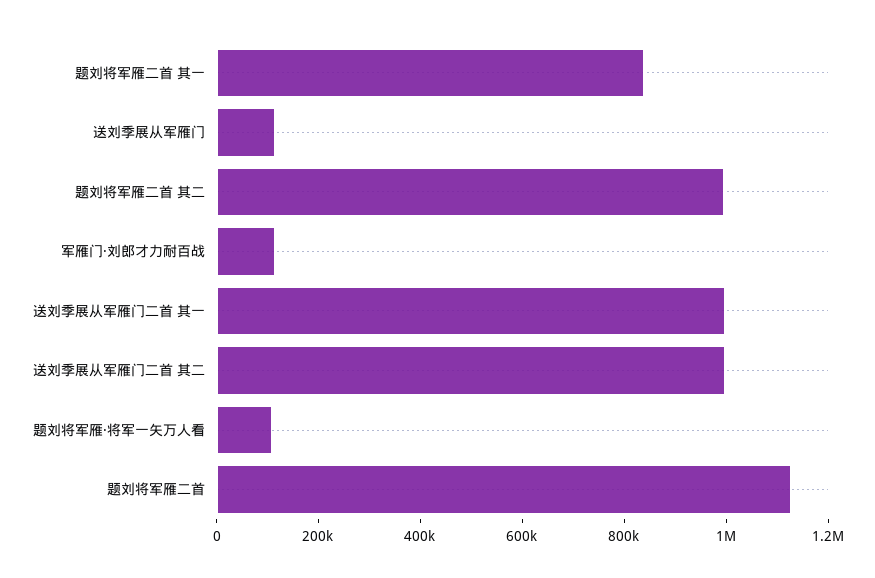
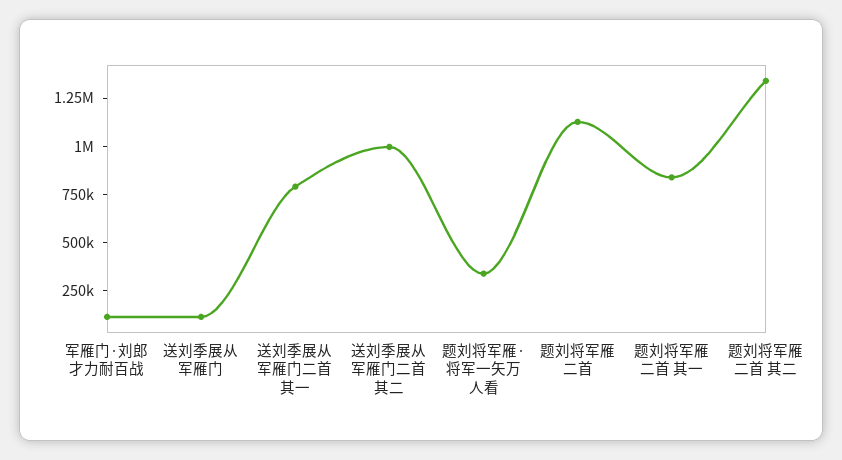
题刘将军雁二首 其二: 1000000 -> 1350000
送刘季展从军雁门二首 其一: 1000000 -> 800000
题刘将军雁·将军一矢万人看: 100000 -> 350000

